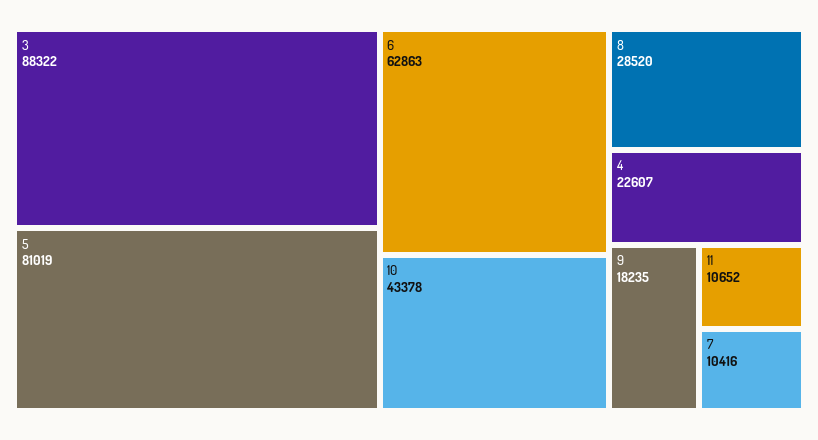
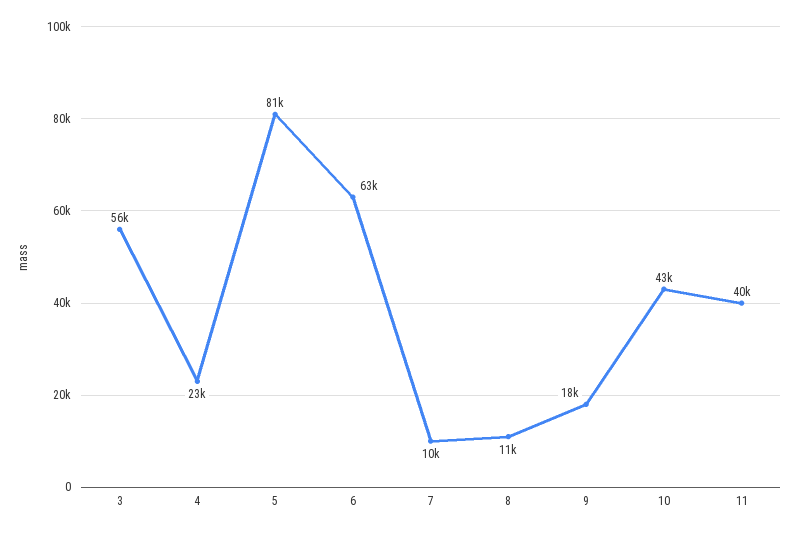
3: 88322 -> 56000
8: 28520 -> 11000
11: 10652 -> 40000

